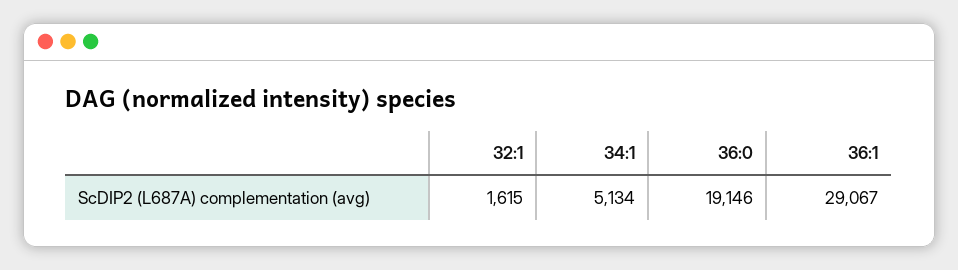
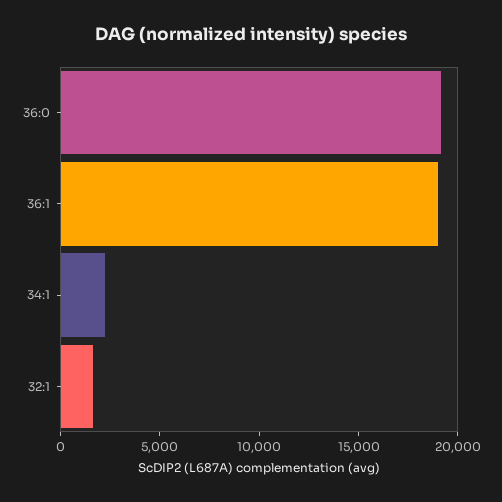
34:1: 5134 -> 2000
36:1: 29067 -> 19000

